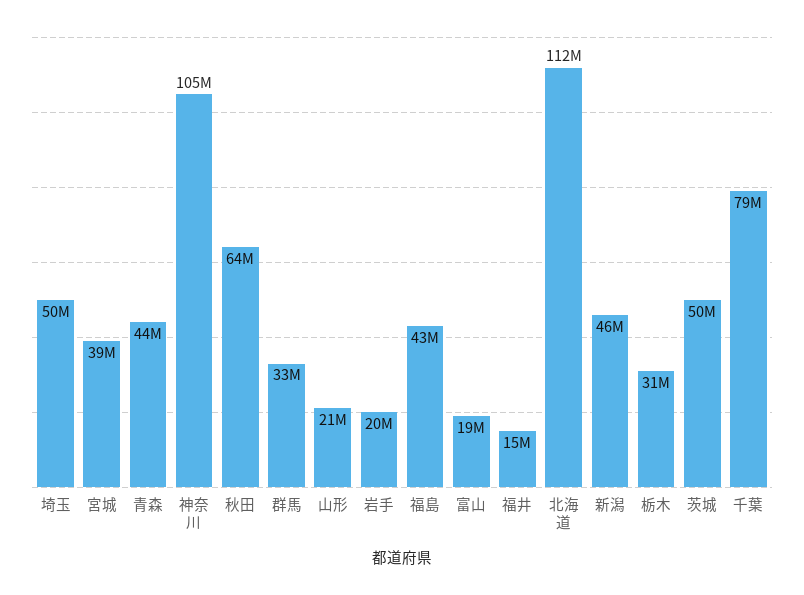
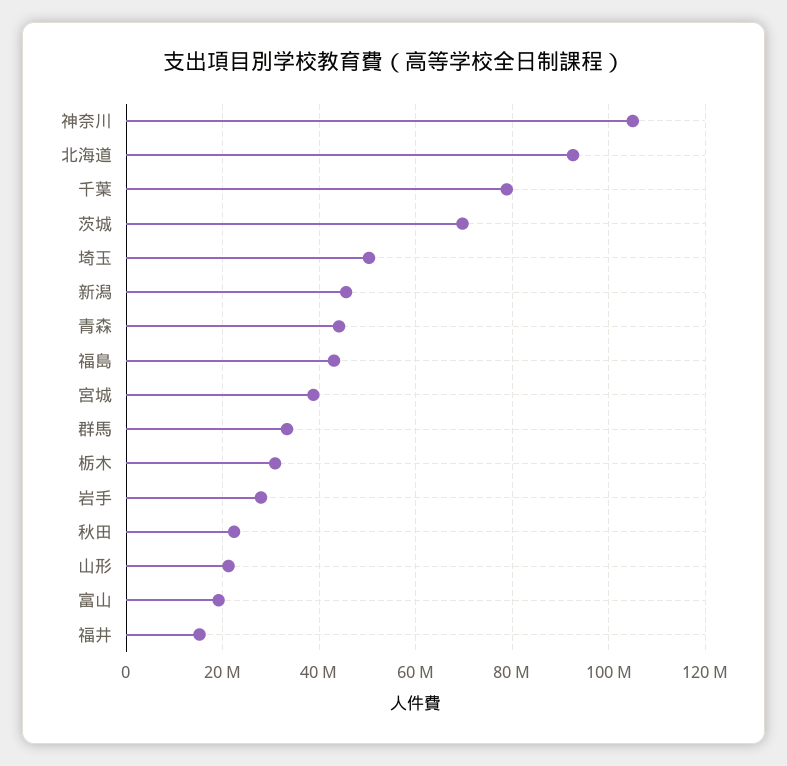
秋田: 64000000 -> 22000000
岩手: 20000000 -> 28000000
北海道: 112000000 -> 92000000
茨城: 50000000 -> 70000000

